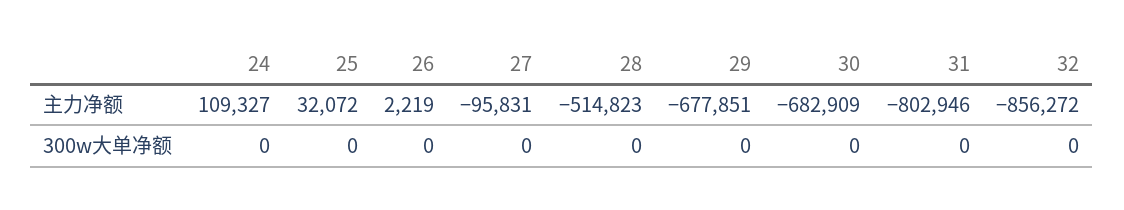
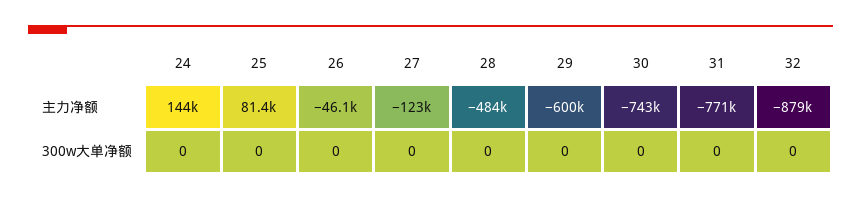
24, 主力净额: 109327 -> 144000
25, 主力净额: 32072 -> 81400
26, 主力净额: 2219 -> -46100
27, 主力净额: -95831 -> -123000
28, 主力净额: -514823 -> -484000
29, 主力净额: -677851 -> -600000
30, 主力净额: -682909 -> -743000
31, 主力净额: -802946 -> -771000
32, 主力净额: -856272 -> -879000

